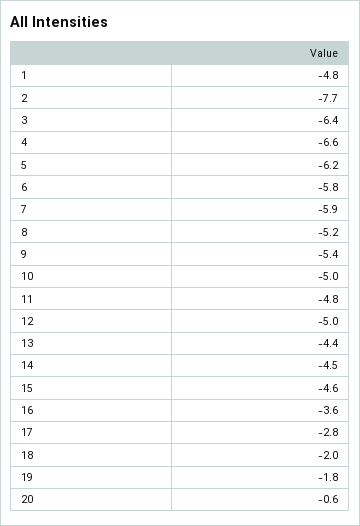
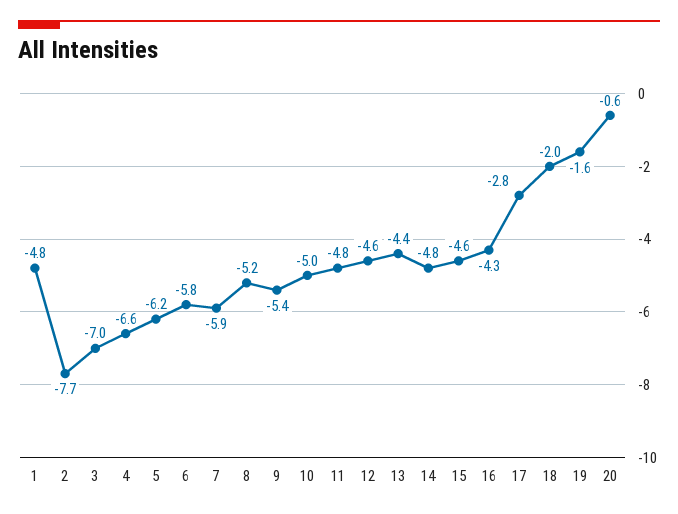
3: -6.4 -> -7
12: -5 -> -4.6
14: -4.5 -> -4.8
16: -3.6 -> -4.3
19: -1.8 -> -1.6

